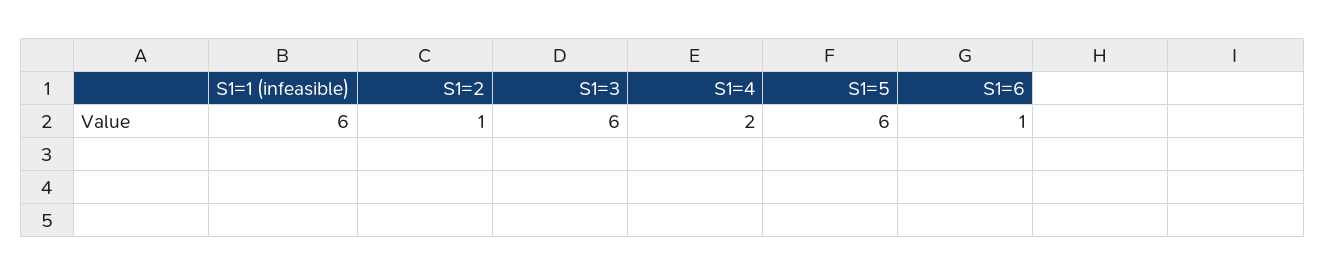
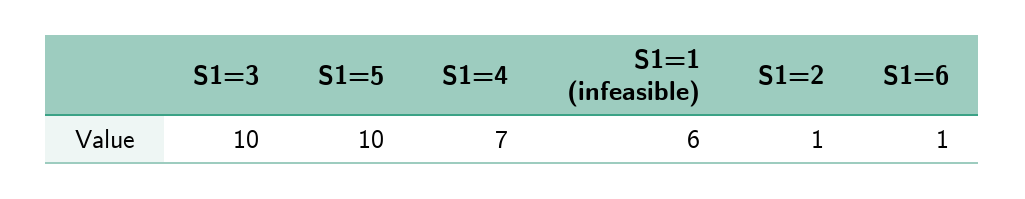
S1=3: 6 -> 10
S1=4: 2 -> 7
S1=5: 6 -> 10

